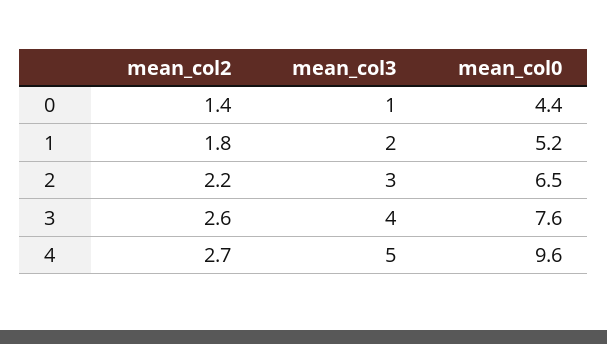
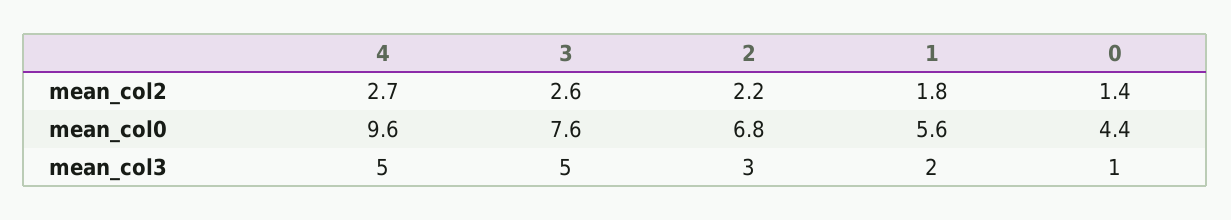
mean_col0, 1: 5.2 -> 5.6
mean_col0, 2: 6.5 -> 6.8
mean_col3, 3: 4 -> 5

